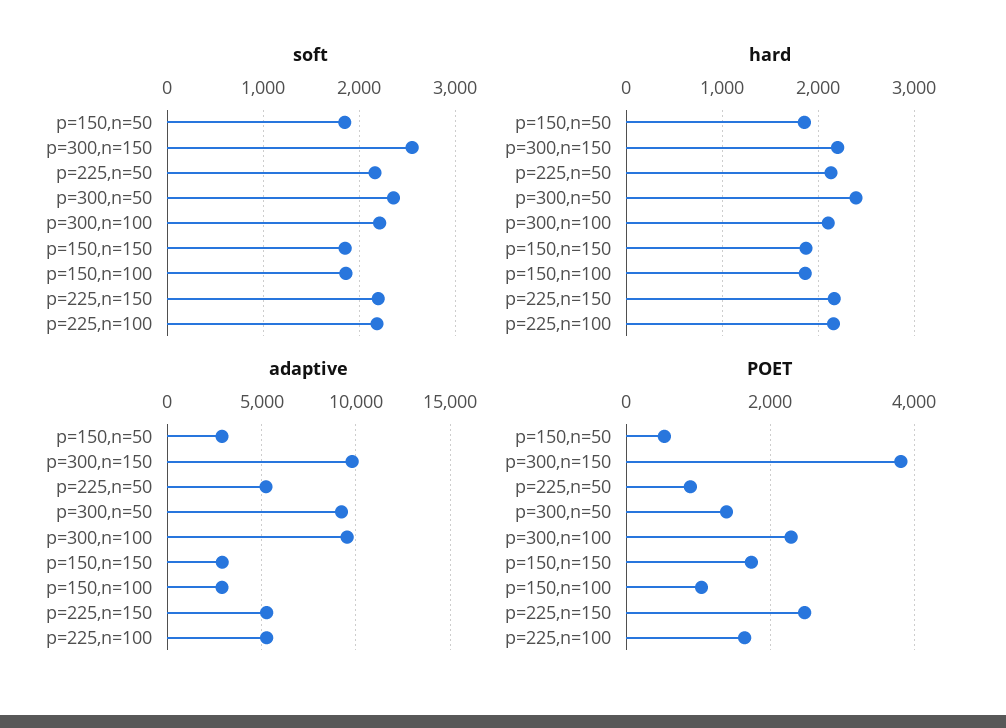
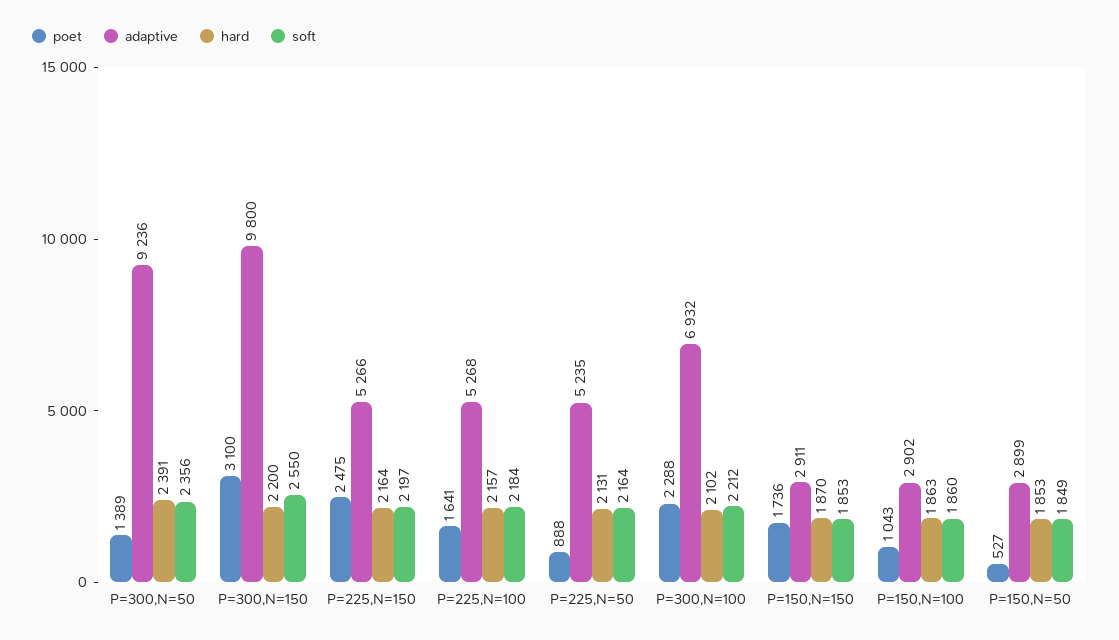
adaptive, p=300,n=100: 9500 -> 6932
POET, p=300,n=150: 3800 -> 3100

